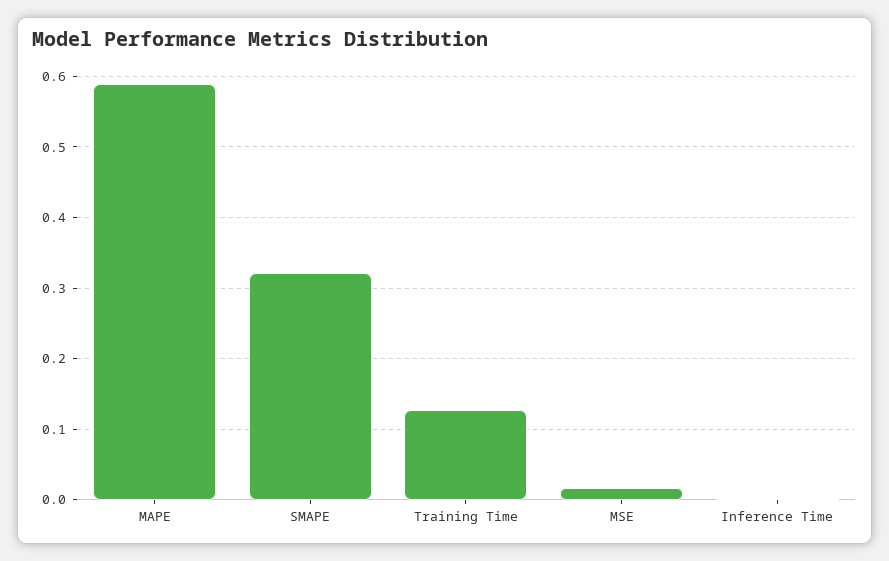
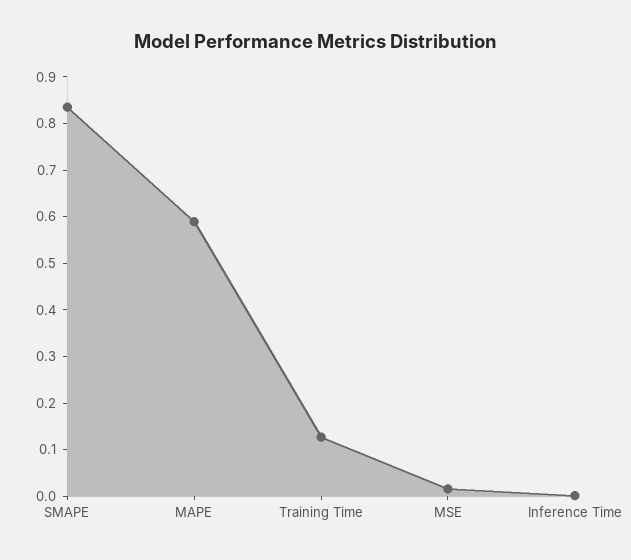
SMAPE: 0.32 -> 0.84

